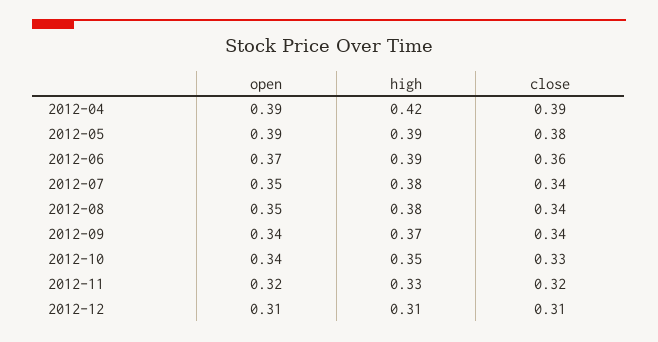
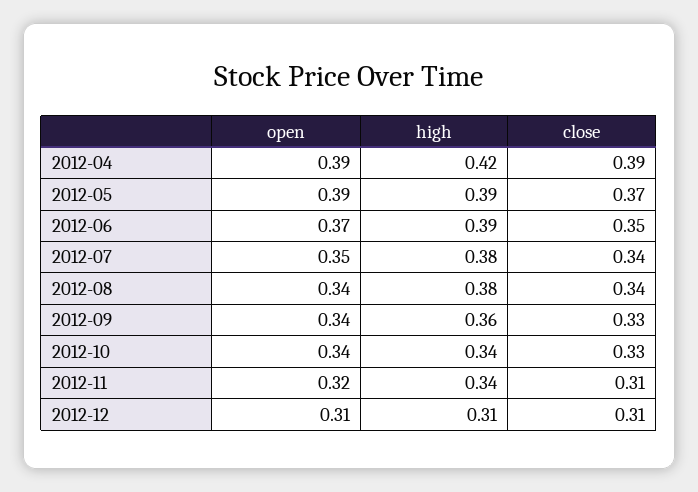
close, 2012-05: 0.38 -> 0.37
close, 2012-06: 0.36 -> 0.35
open, 2012-08: 0.35 -> 0.34
high, 2012-09: 0.37 -> 0.36
close, 2012-09: 0.34 -> 0.33
high, 2012-10: 0.35 -> 0.34
high, 2012-11: 0.33 -> 0.34
close, 2012-11: 0.32 -> 0.31

